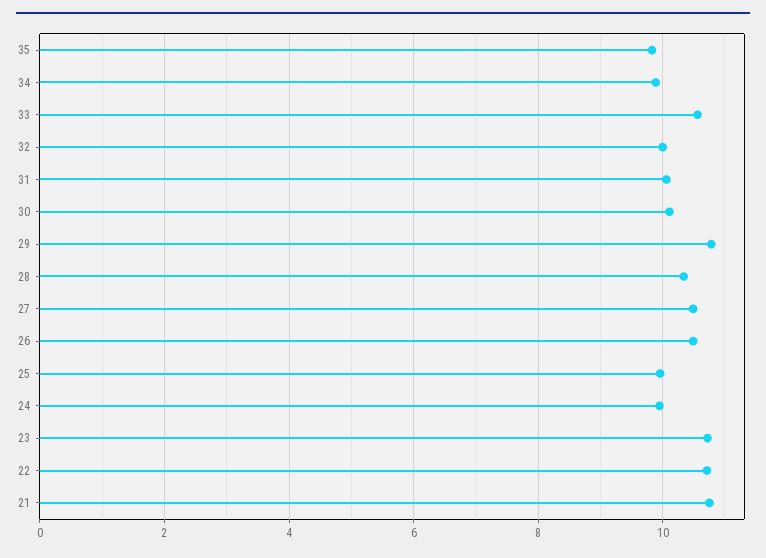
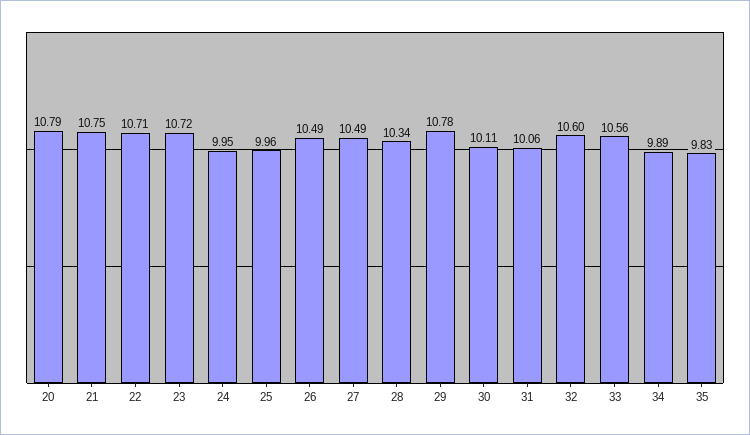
32: 10 -> 10.6
20: none -> 10.79

